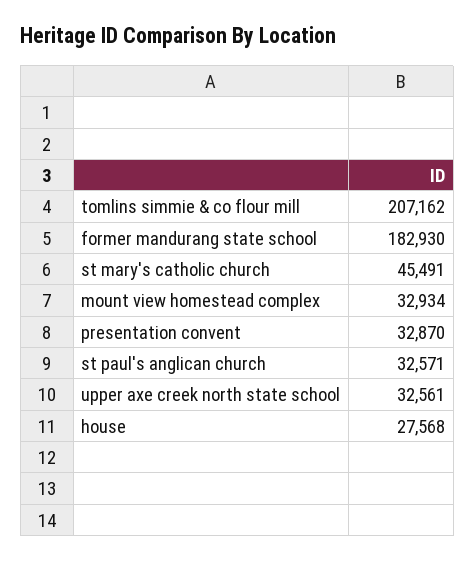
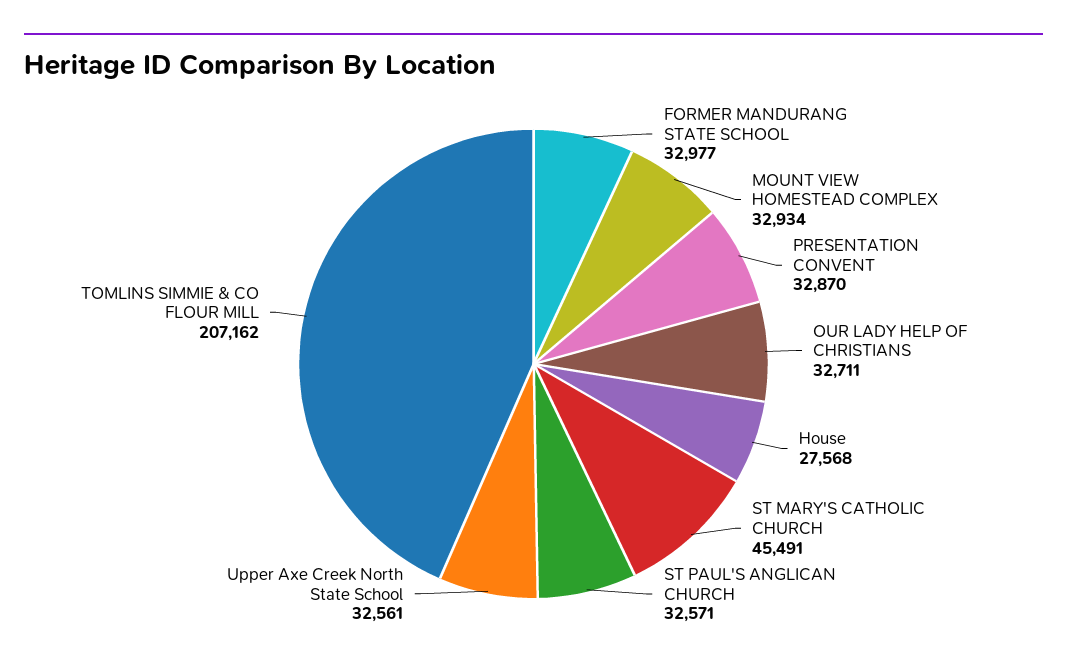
former mandurang state school: 182930 -> 32977
OUR LADY HELP OF CHRISTIANS: none -> 32711

